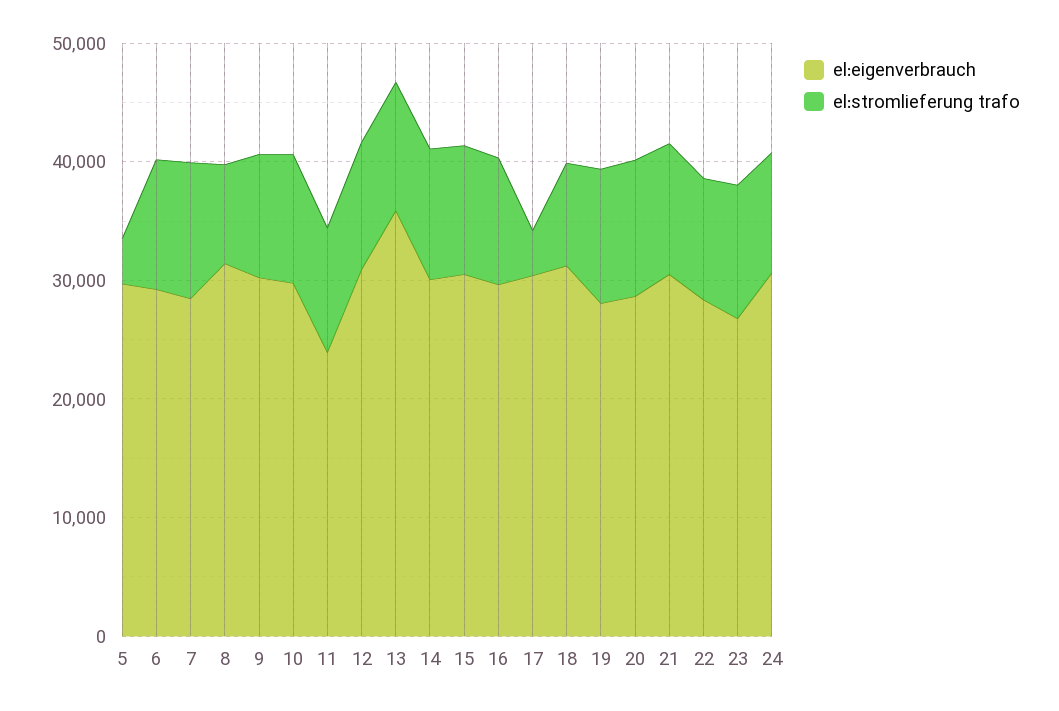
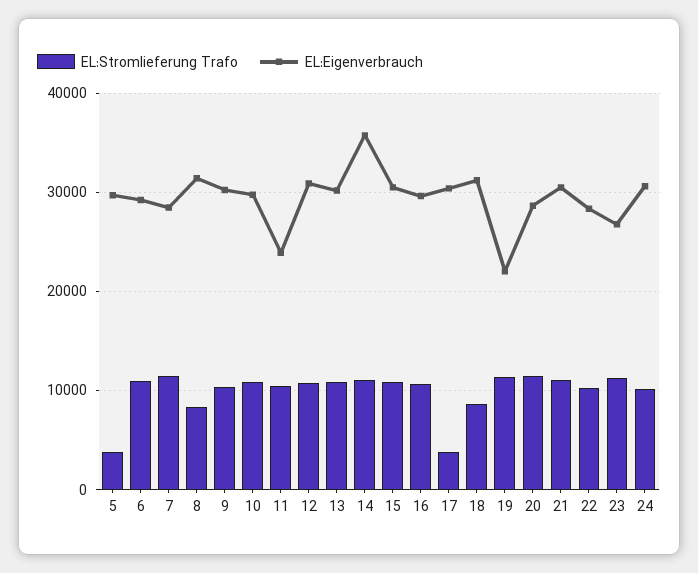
el:eigenverbrauch, 13: 36000 -> 30000
el:eigenverbrauch, 14: 30000 -> 36000
el:eigenverbrauch, 19: 28000 -> 22000

